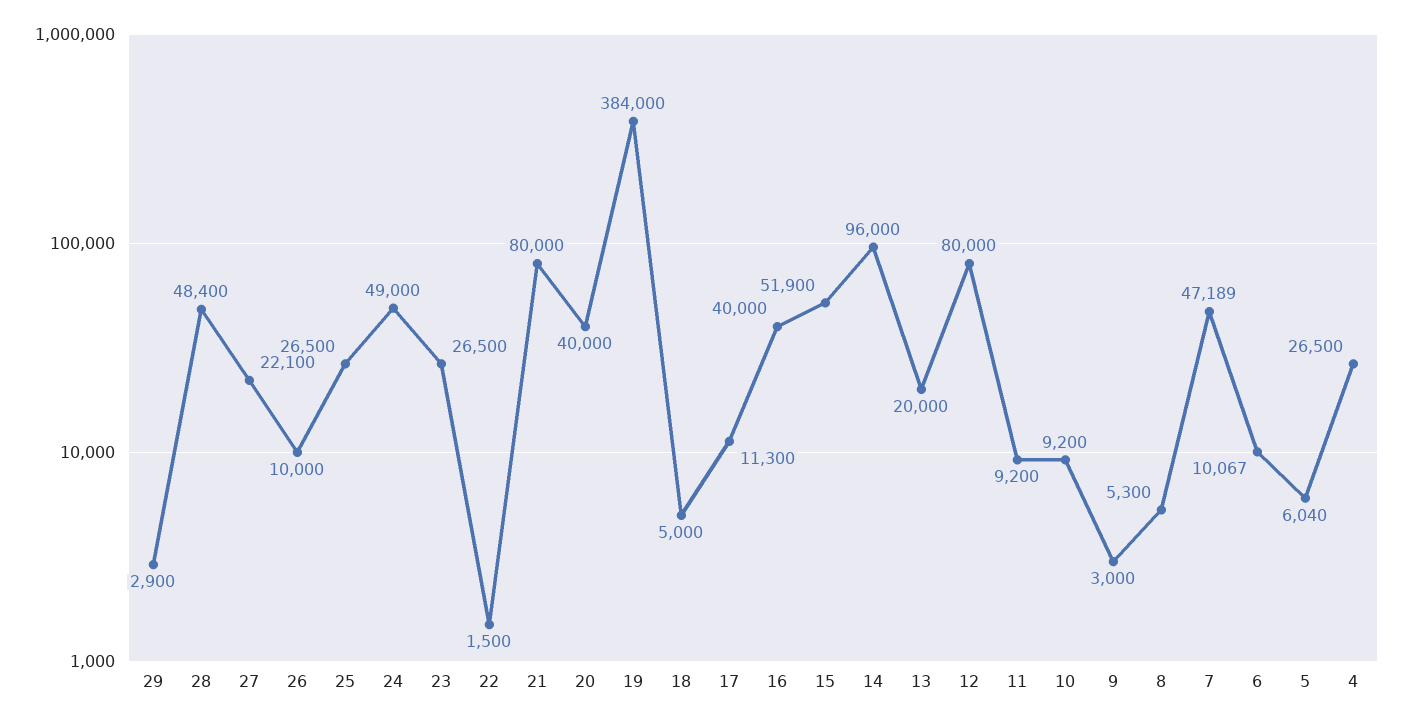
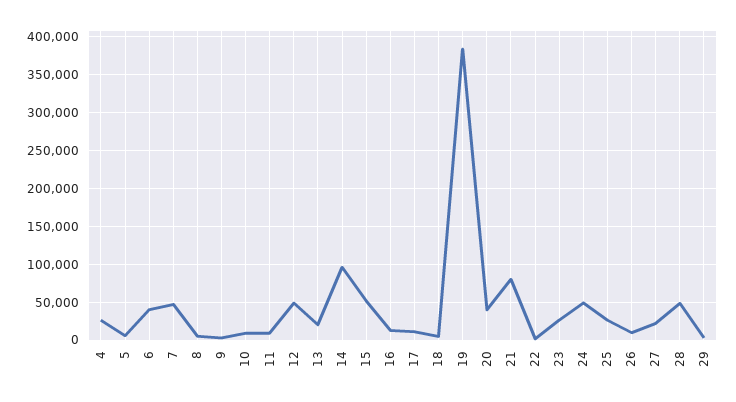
16: 40000 -> 10000
12: 80000 -> 50000
6: 10067 -> 40000

